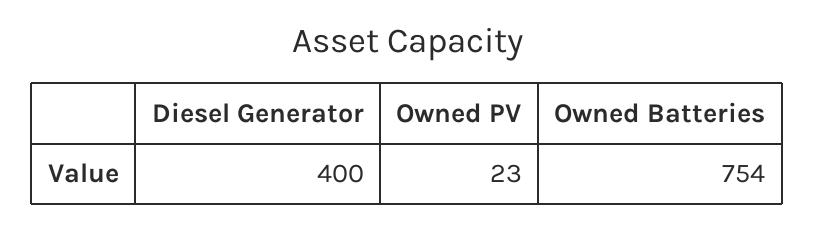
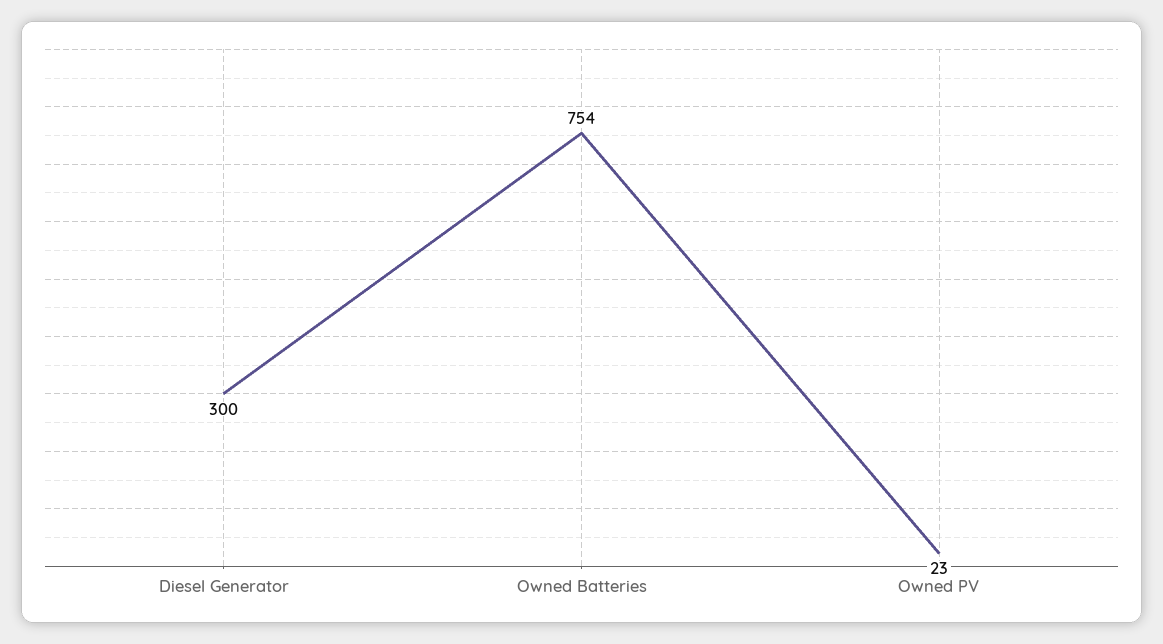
Diesel Generator: 400 -> 300

